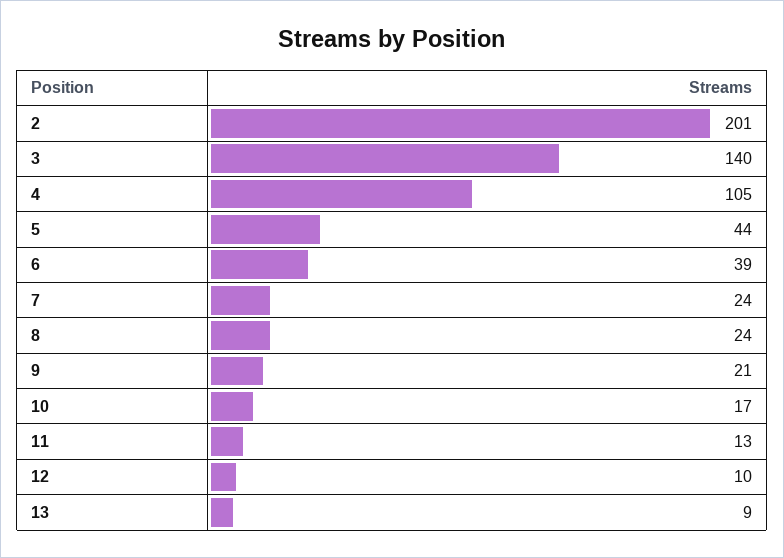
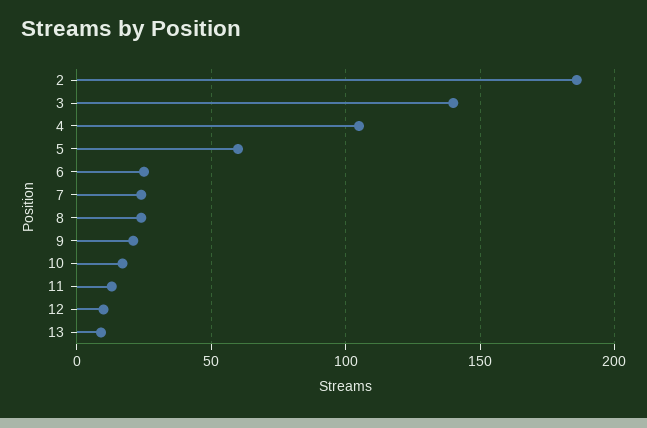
2: 201 -> 185
5: 44 -> 60
6: 39 -> 25

